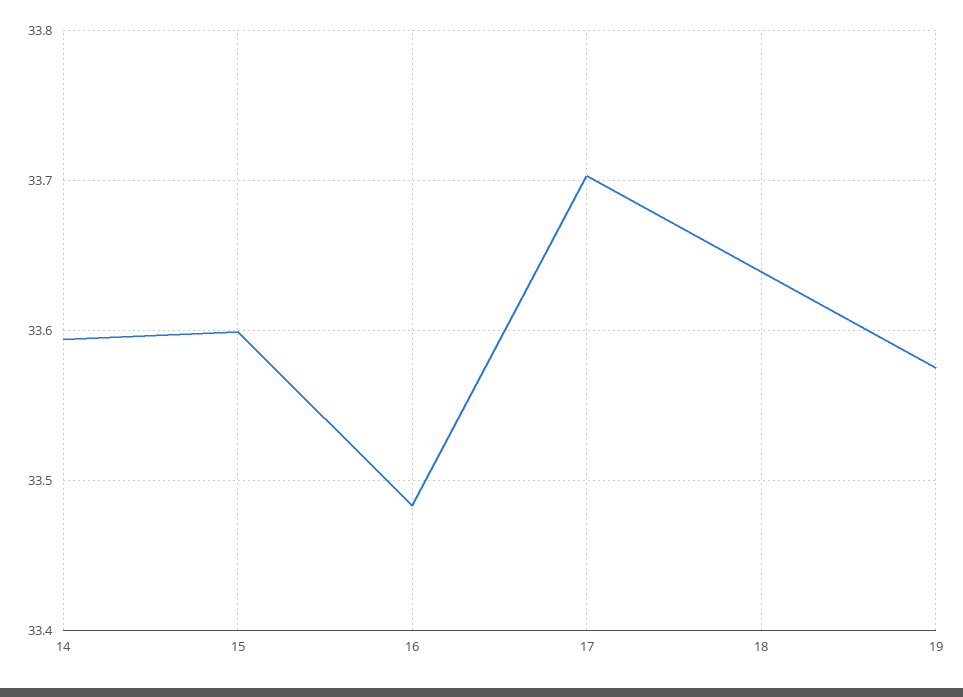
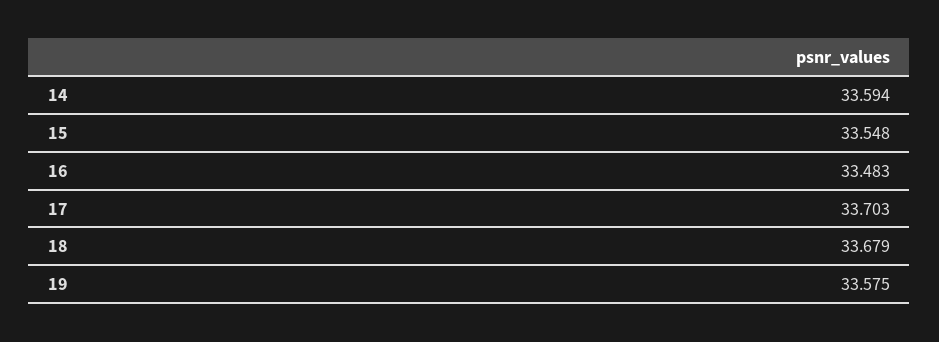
15: 33.6 -> 33.548
18: 33.64 -> 33.679

